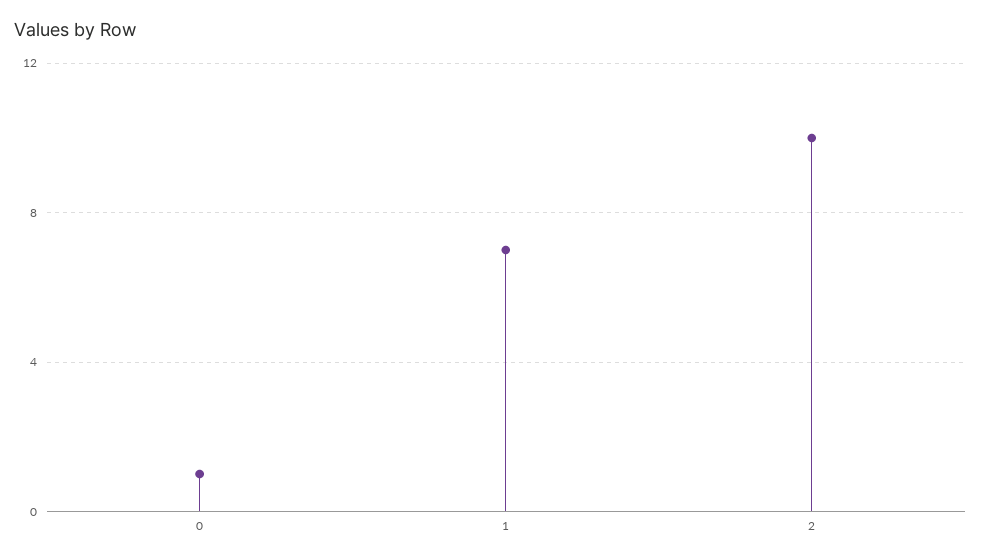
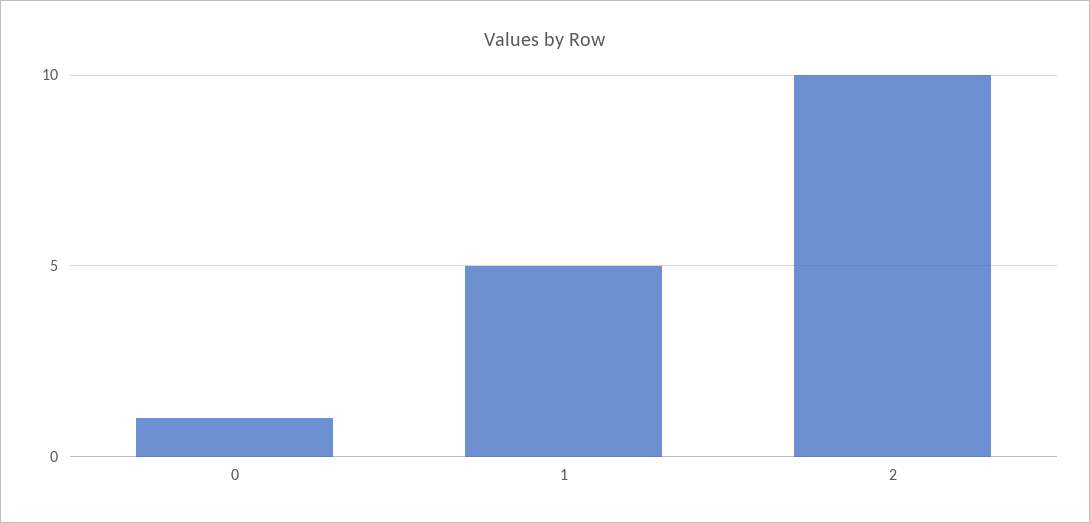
1: 7 -> 5

